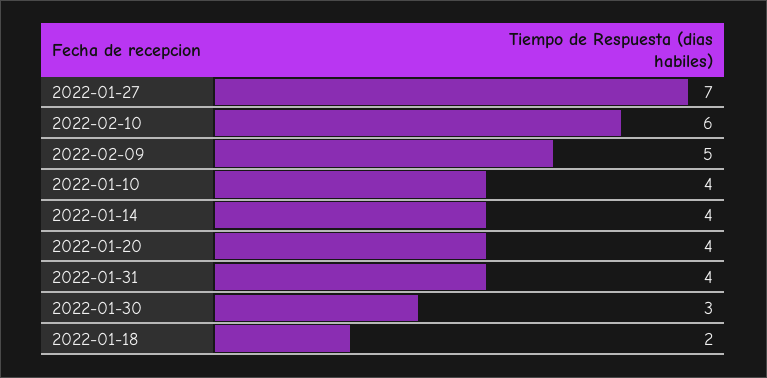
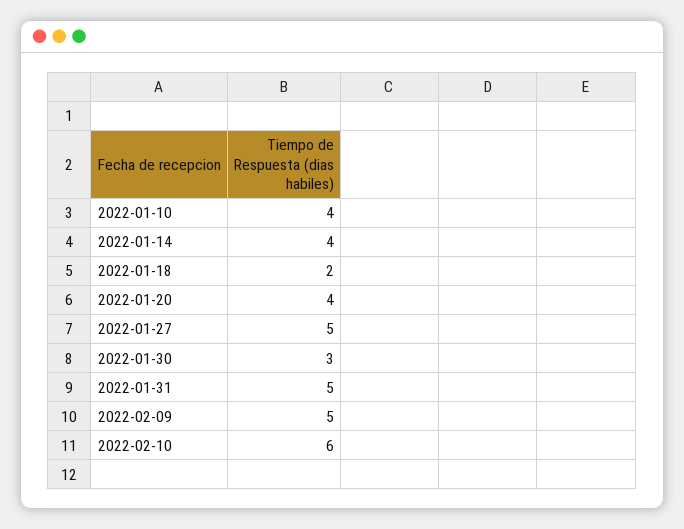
2022-01-27: 7 -> 5
2022-01-31: 4 -> 5

